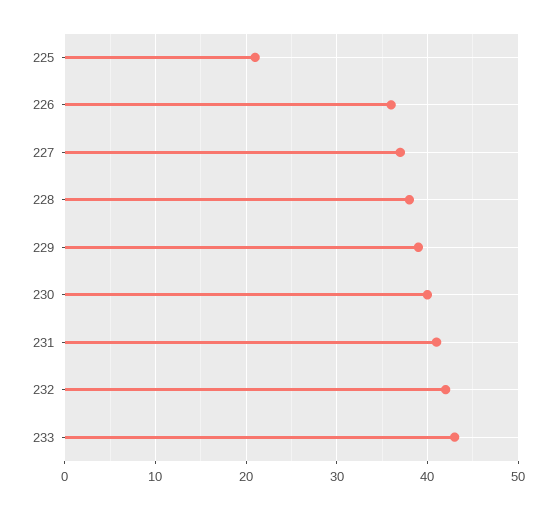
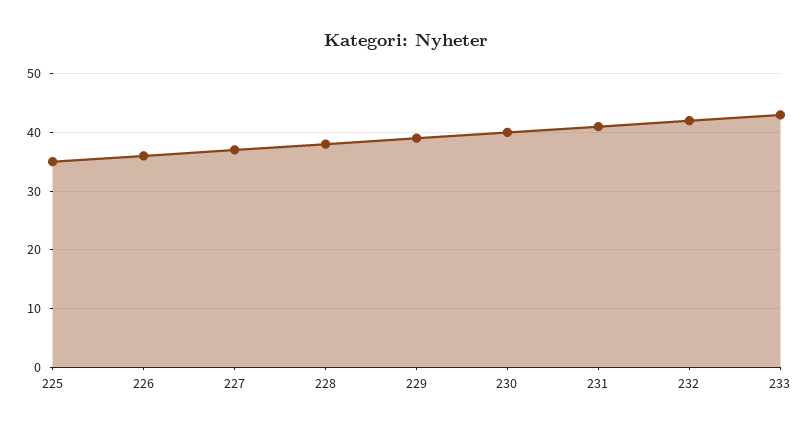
225: 21 -> 35

